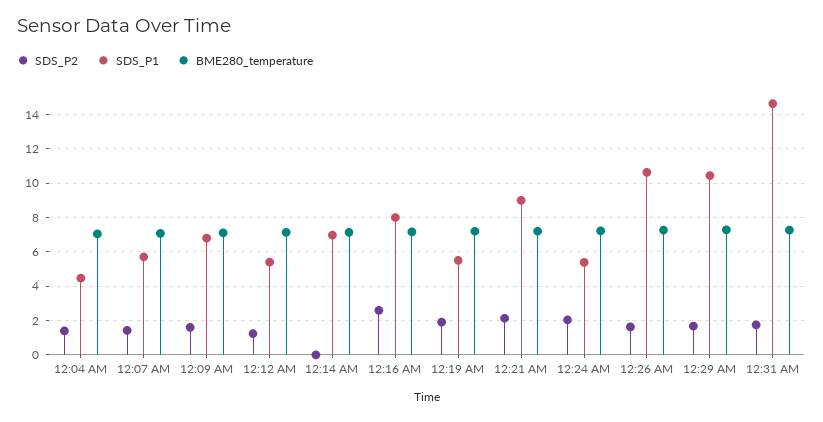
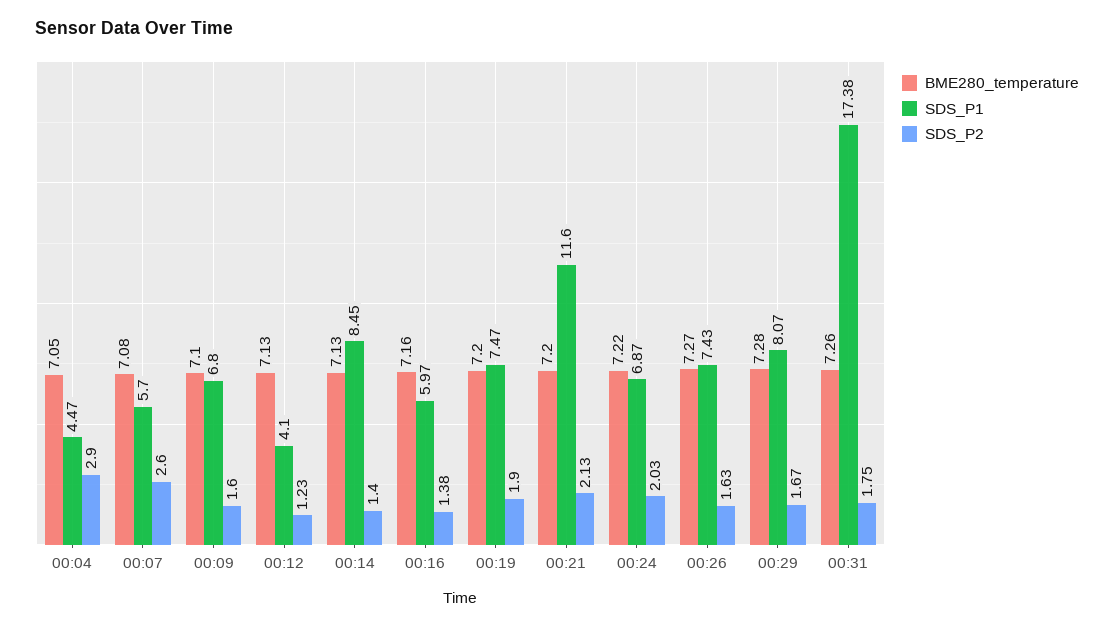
SDS_P2, 12:04 AM: 1.5 -> 2.9
SDS_P2, 12:07 AM: 1.5 -> 2.6
SDS_P1, 12:12 AM: 5.5 -> 4.1
SDS_P2, 12:14 AM: 0 -> 1.4
SDS_P1, 12:14 AM: 7 -> 8.45
SDS_P2, 12:16 AM: 2.5 -> 1.38
SDS_P1, 12:16 AM: 8 -> 5.97
SDS_P1, 12:19 AM: 5.5 -> 7.47
SDS_P1, 12:21 AM: 9 -> 11.6
SDS_P1, 12:24 AM: 5.5 -> 6.87
SDS_P1, 12:26 AM: 10.5 -> 7.43
SDS_P1, 12:29 AM: 10.5 -> 8.07
SDS_P1, 12:31 AM: 14.5 -> 17.38

